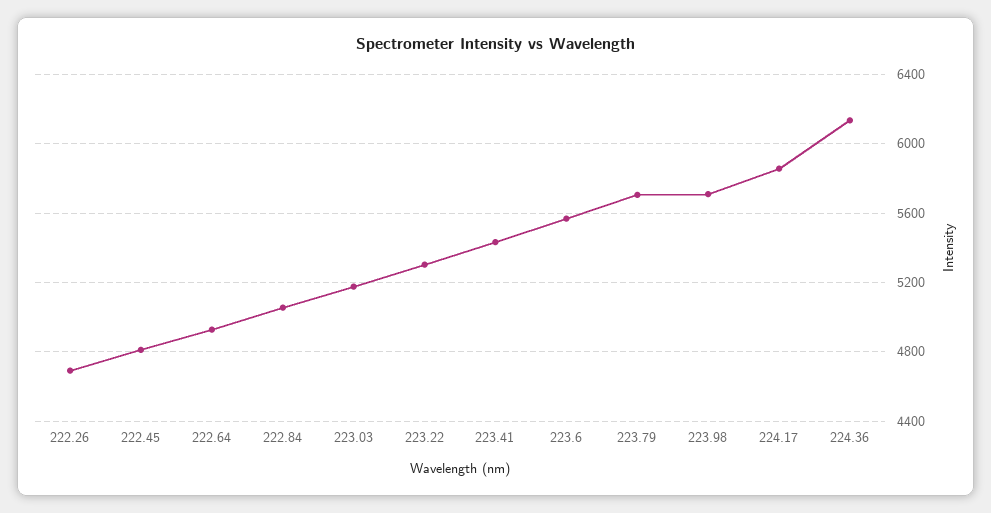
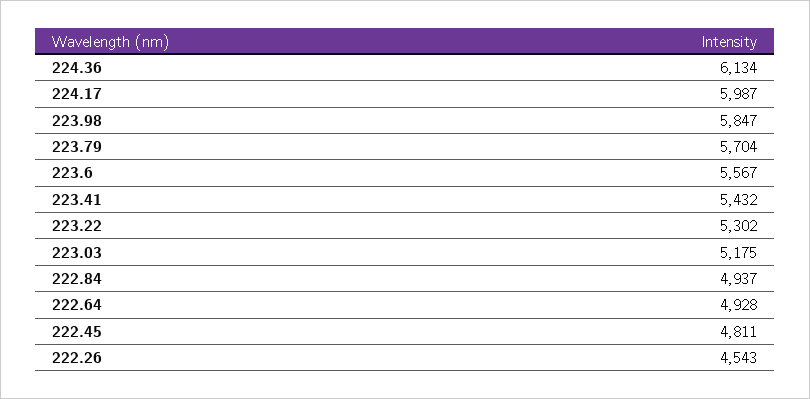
222.26: 4700 -> 4543
222.84: 5050 -> 4937
223.98: 5700 -> 5847
224.17: 5850 -> 5987

